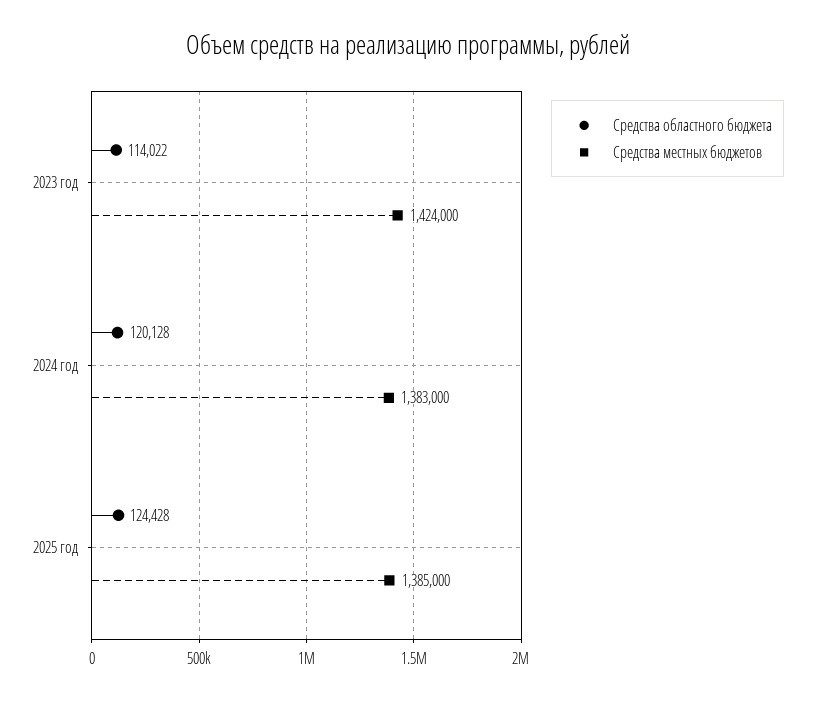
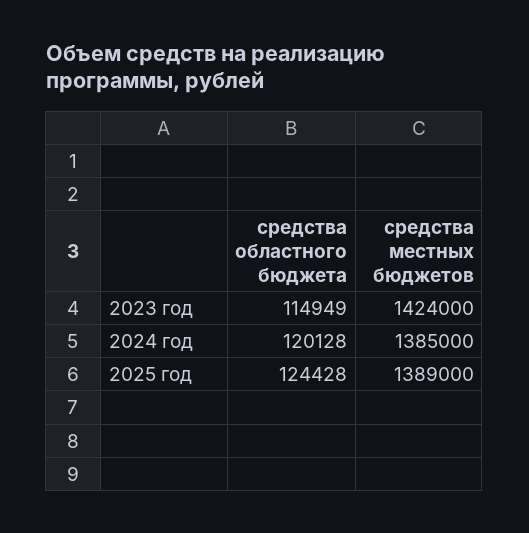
Средства областного бюджета, 2023 год: 114022 -> 114949
Средства местных бюджетов, 2024 год: 1383000 -> 1385000
Средства местных бюджетов, 2025 год: 1385000 -> 1389000

